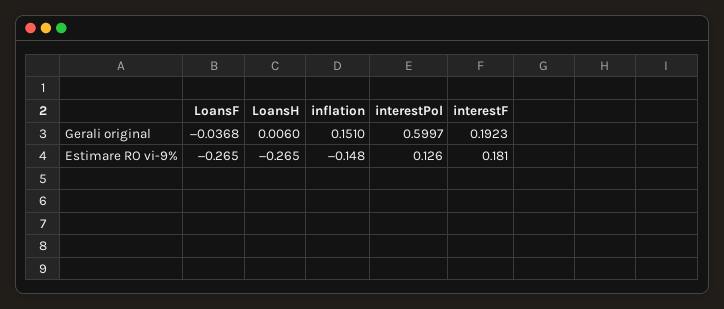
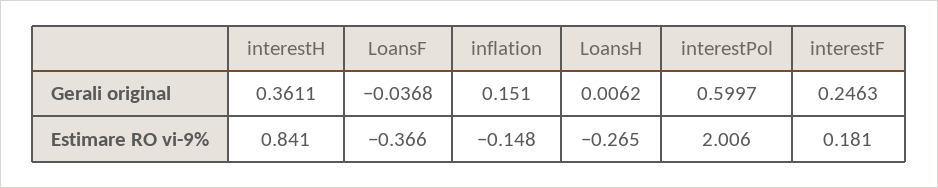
LoansH, Gerali original: 0.006 -> 0.0062
interestF, Gerali original: 0.1923 -> 0.2463
LoansF, Estimare RO vi-9%: -0.265 -> -0.366
interestPol, Estimare RO vi-9%: 0.126 -> 2.006
interestH, Gerali original: none -> 0.3611
interestH, Estimare RO vi-9%: none -> 0.841

